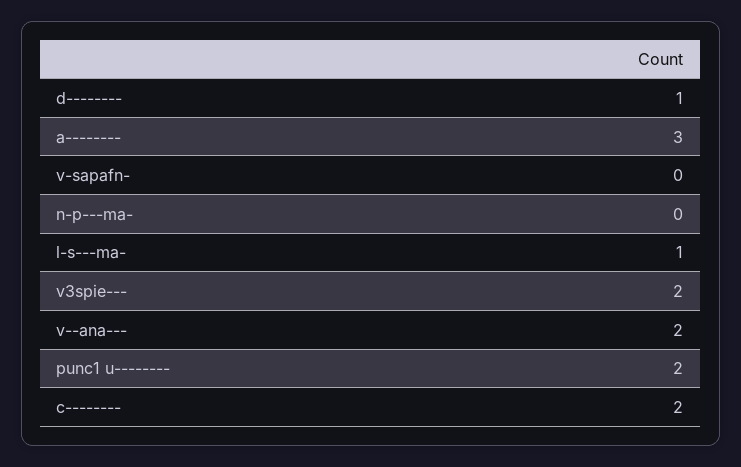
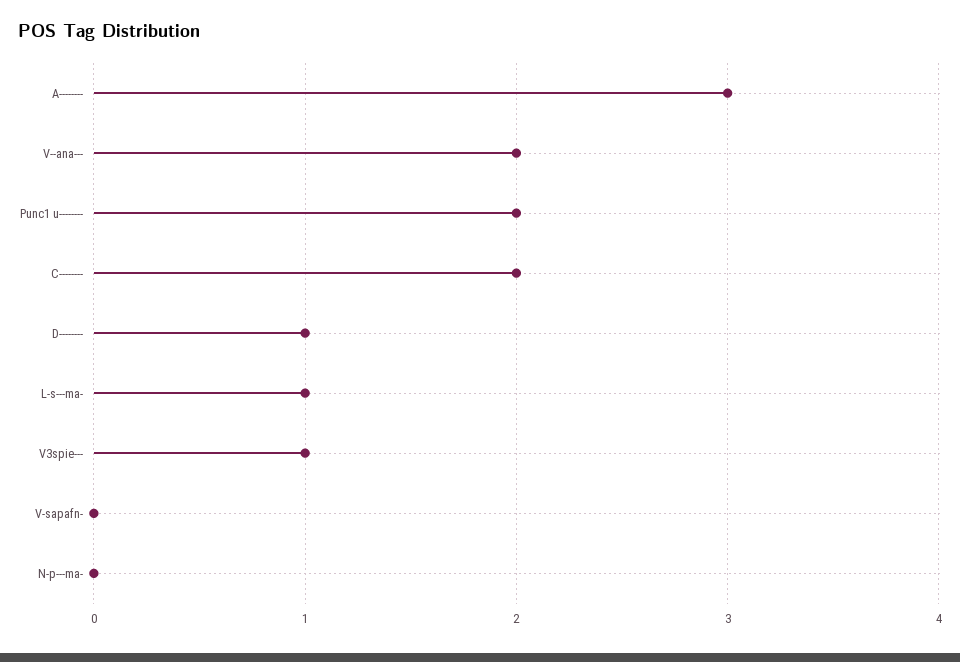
v3spie---: 2 -> 1

